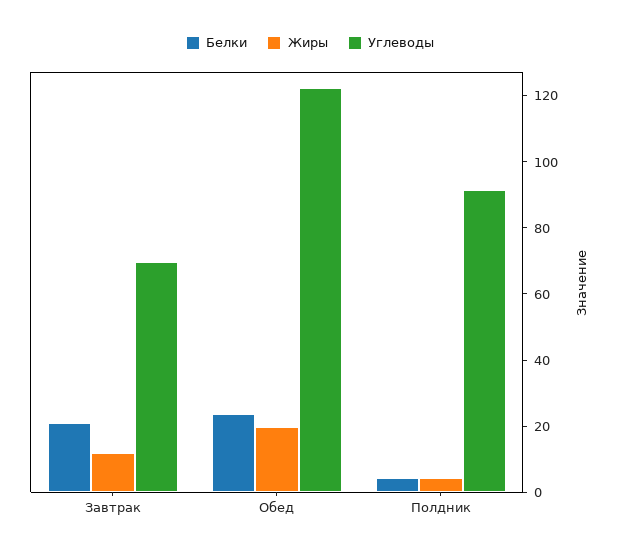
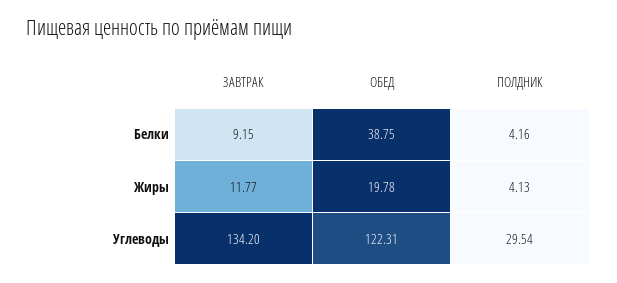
Белки, Завтрак: 20 -> 9.15
Углеводы, Завтрак: 70 -> 134.2
Белки, Обед: 25 -> 38.75
Углеводы, Полдник: 90 -> 29.54

